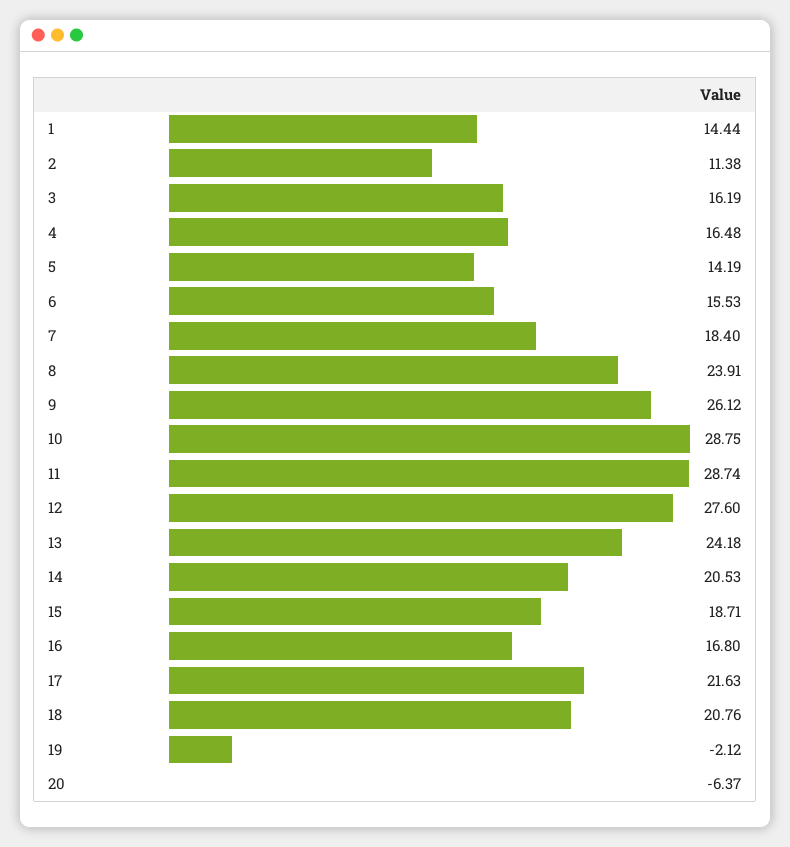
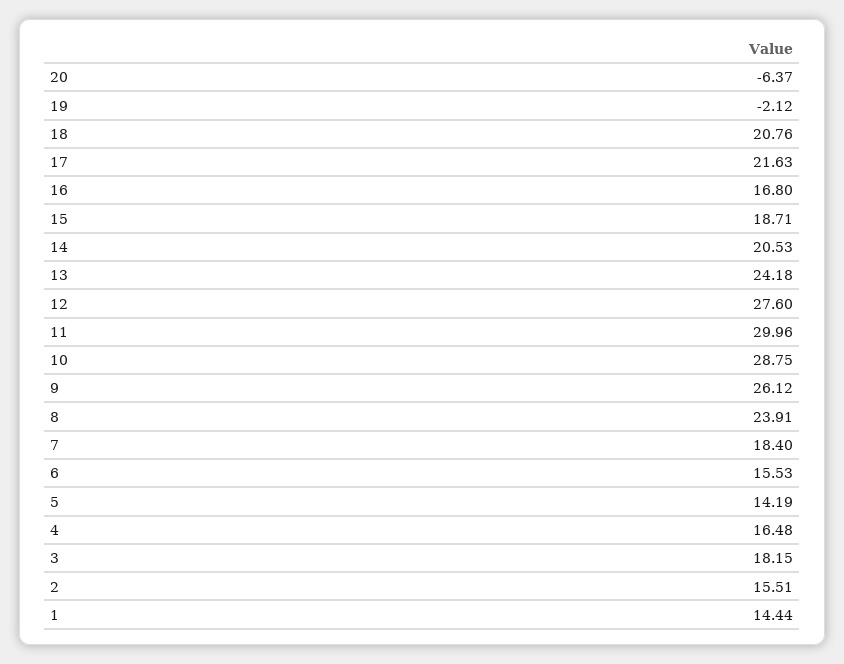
2: 11.38 -> 15.51
3: 16.19 -> 18.15
11: 28.74 -> 29.96

